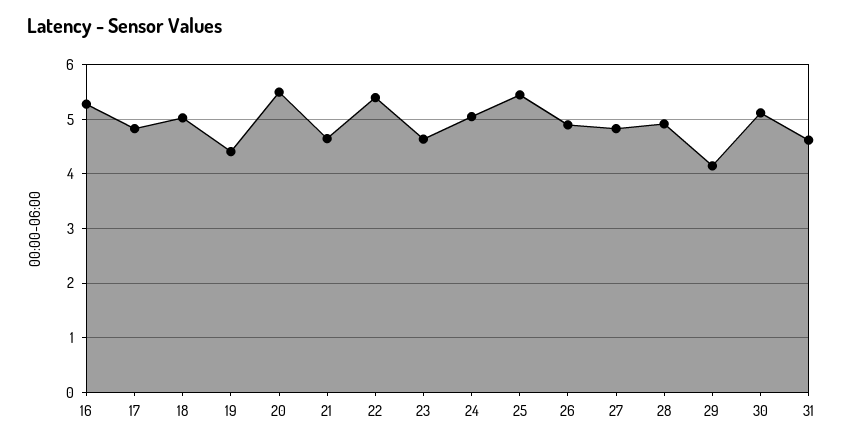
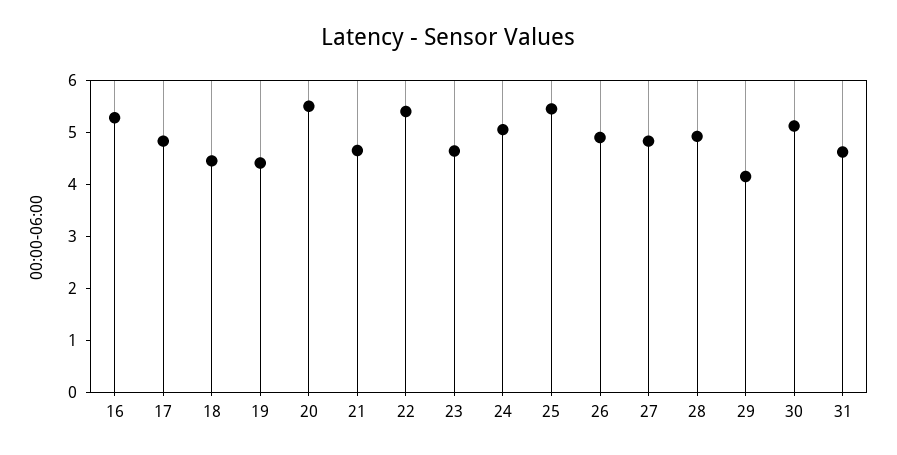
18: 5 -> 4.4

